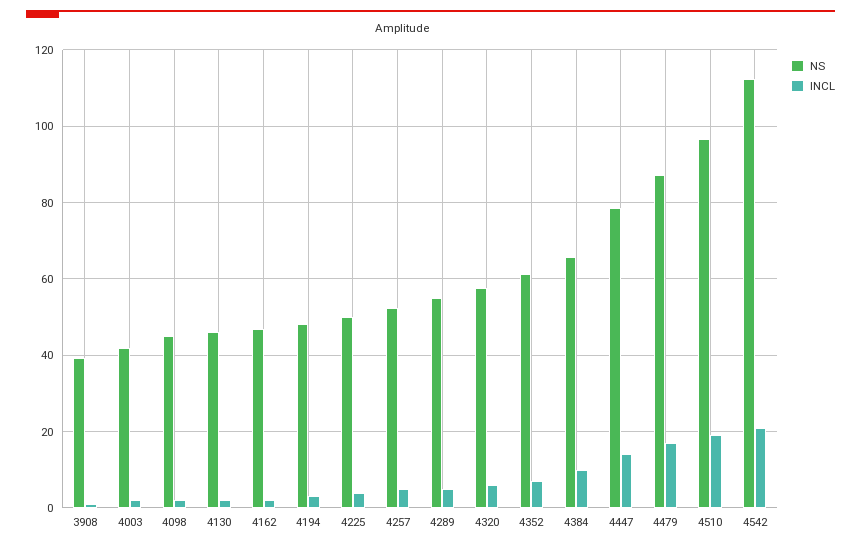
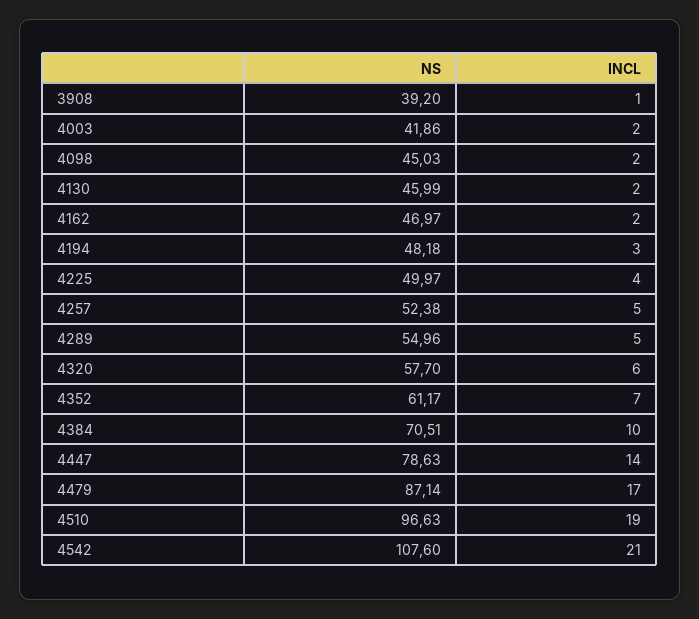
NS, 4384: 66 -> 70.51
NS, 4542: 112 -> 107.6

